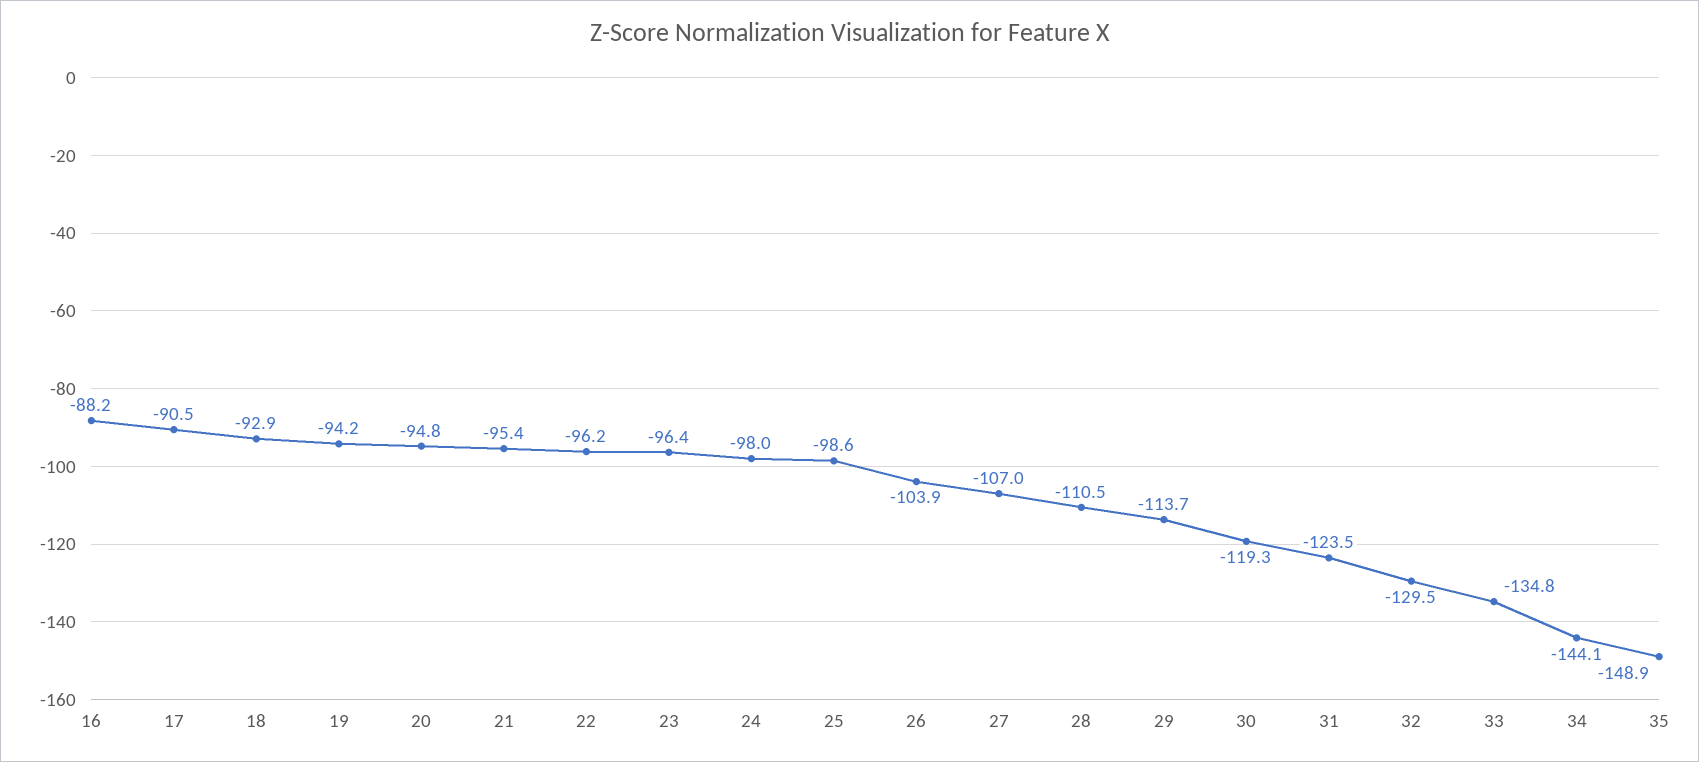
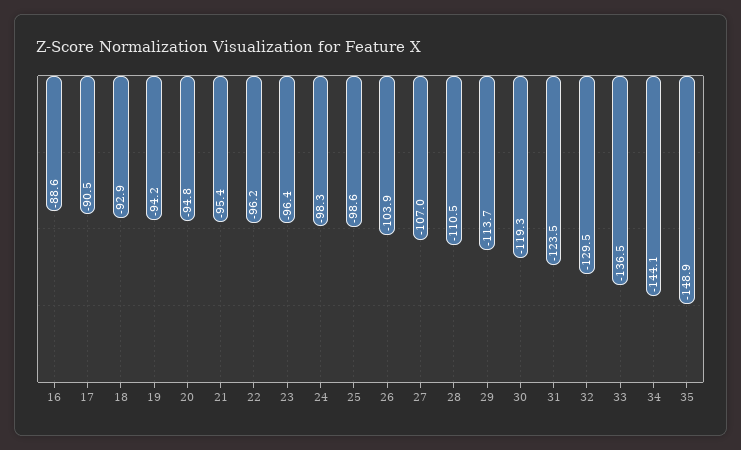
16: -88.2 -> -88.6
24: -98 -> -98.3
33: -134.8 -> -136.5

